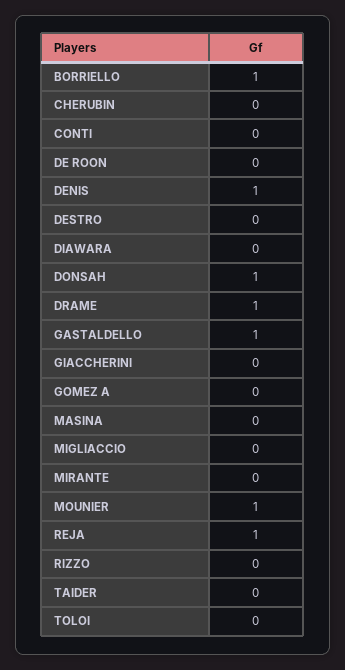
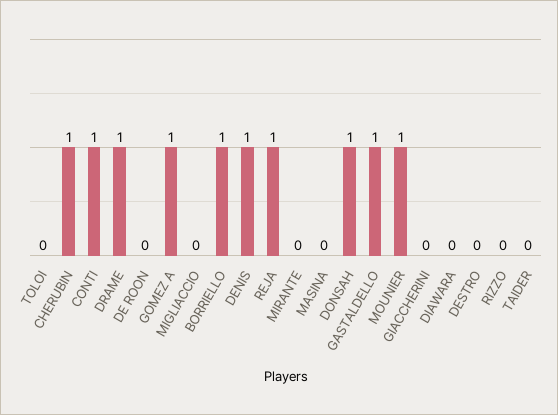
CHERUBIN: 0 -> 1
CONTI: 0 -> 1
GOMEZ A: 0 -> 1

